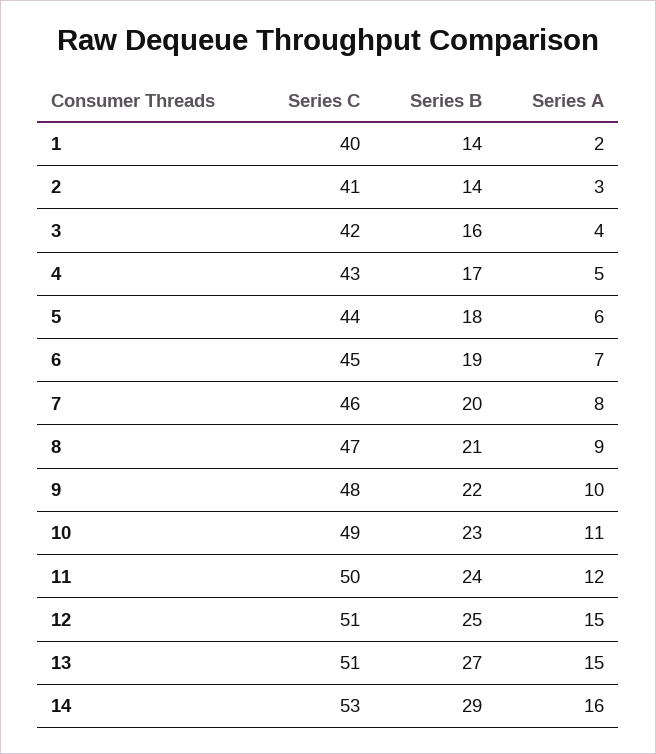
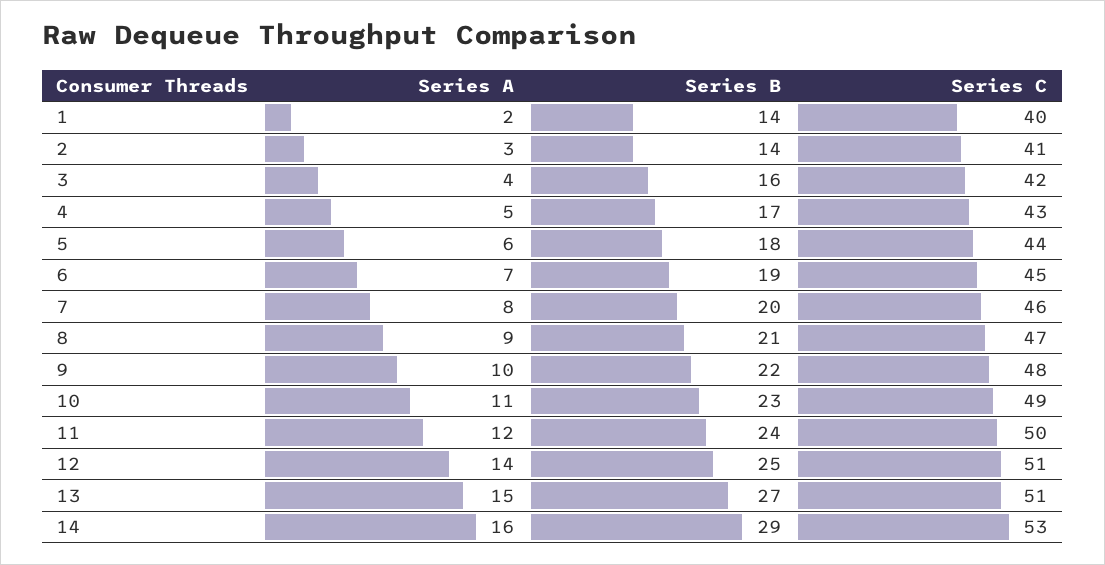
Series A, 12: 15 -> 14

